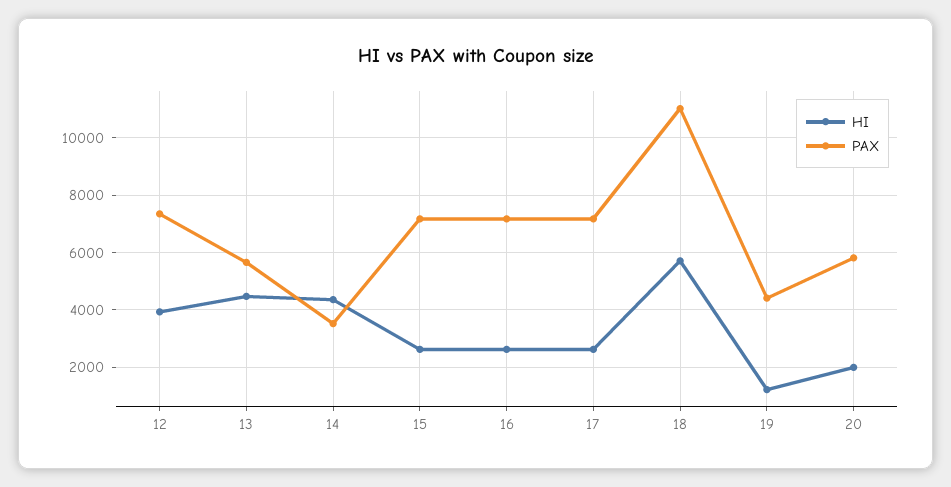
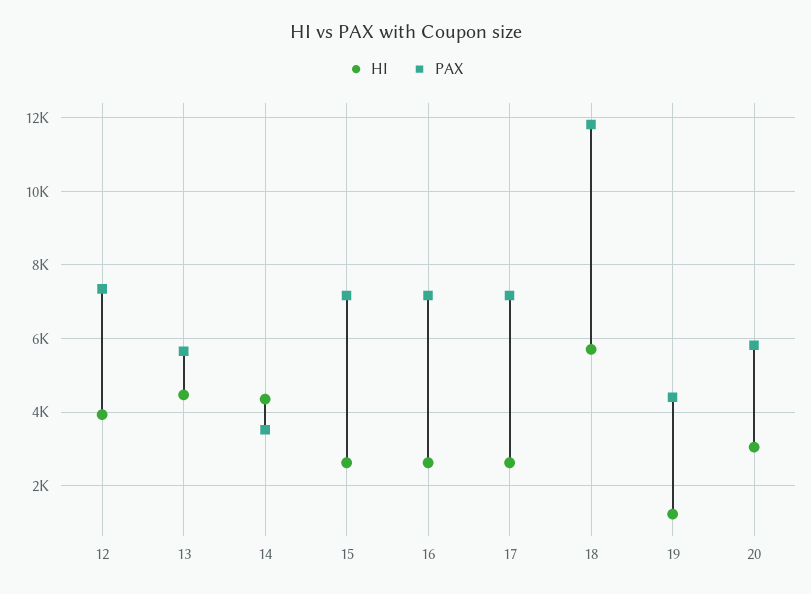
PAX, 18: 11000 -> 11800
HI, 20: 2000 -> 3000

